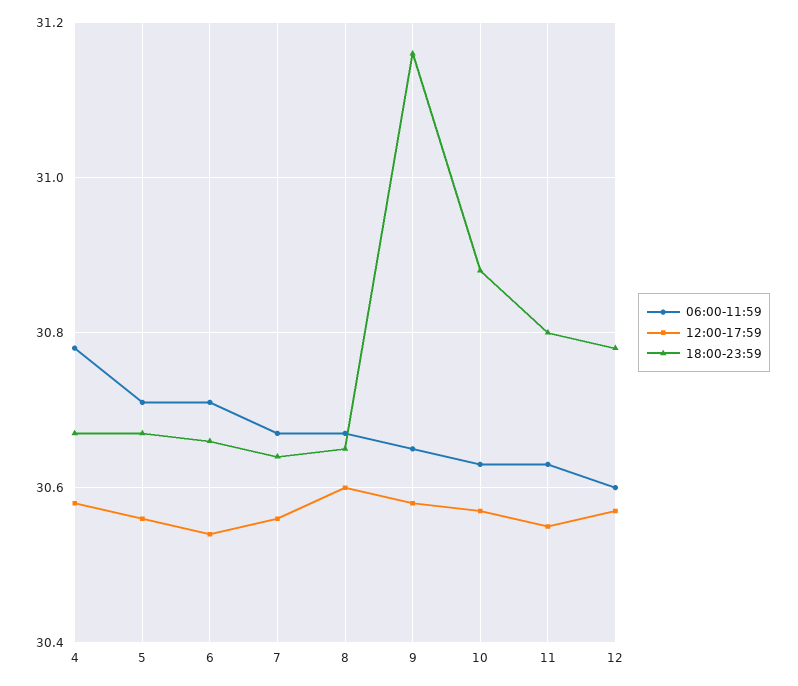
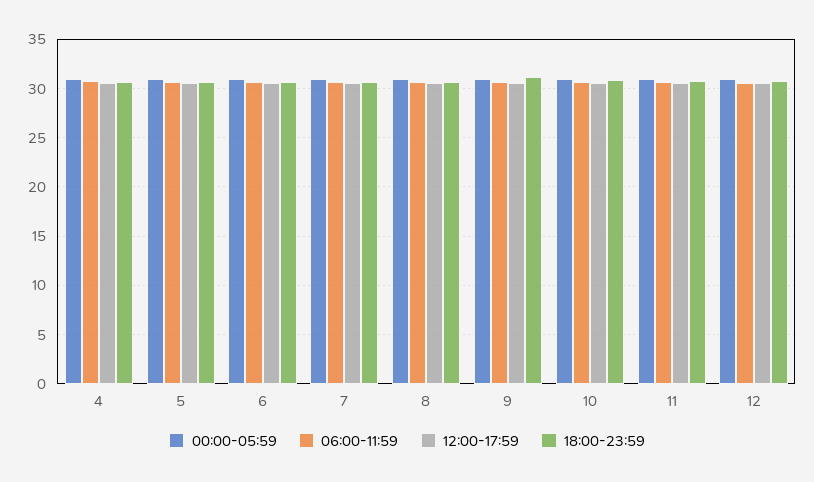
00:00-05:59, 4: none -> 31
00:00-05:59, 5: none -> 31
00:00-05:59, 6: none -> 31
00:00-05:59, 7: none -> 31
00:00-05:59, 8: none -> 31
00:00-05:59, 9: none -> 31
00:00-05:59, 10: none -> 31
00:00-05:59, 11: none -> 31
00:00-05:59, 12: none -> 31

